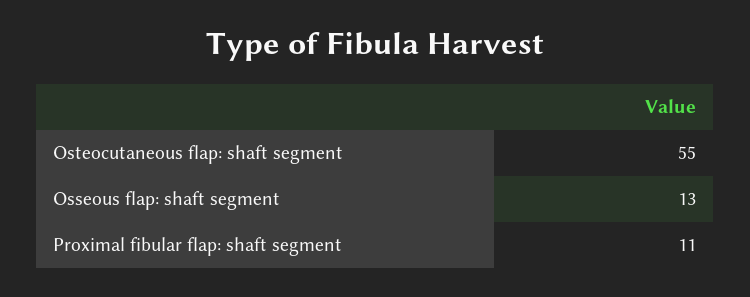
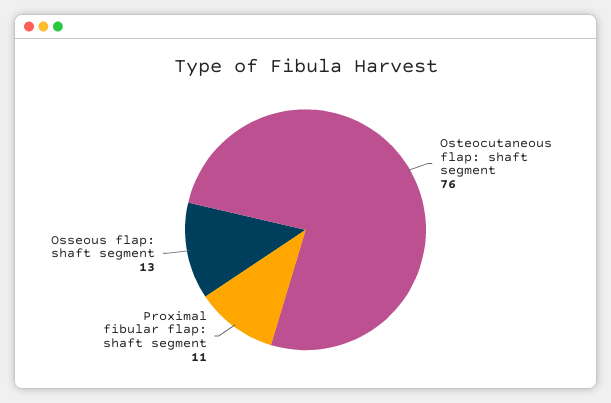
Osteocutaneous flap: shaft segment: 55 -> 76

